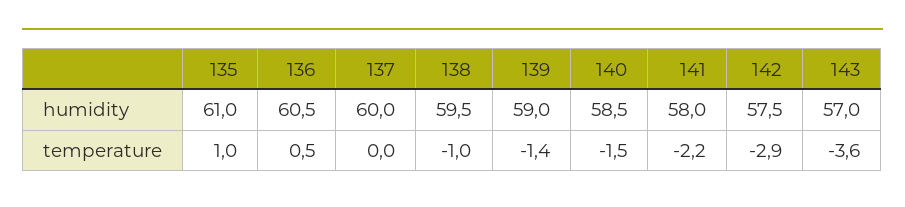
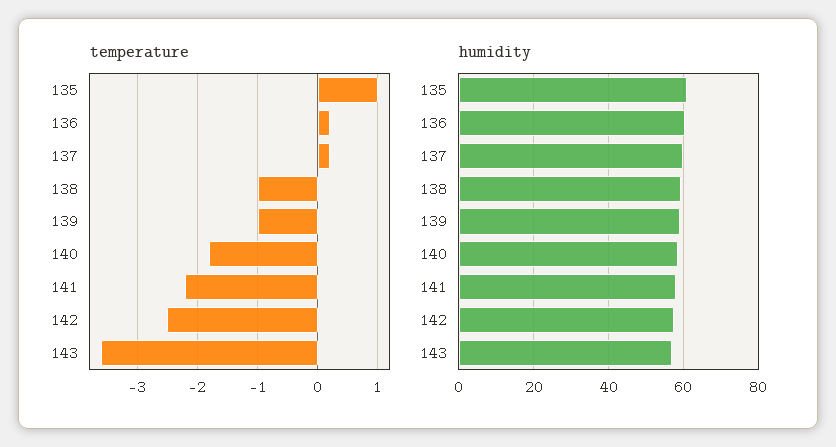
temperature, 136: 0.5 -> 0.2
temperature, 137: 0 -> 0.2
temperature, 139: -1.4 -> -1
temperature, 140: -1.5 -> -1.8
temperature, 142: -2.9 -> -2.5

